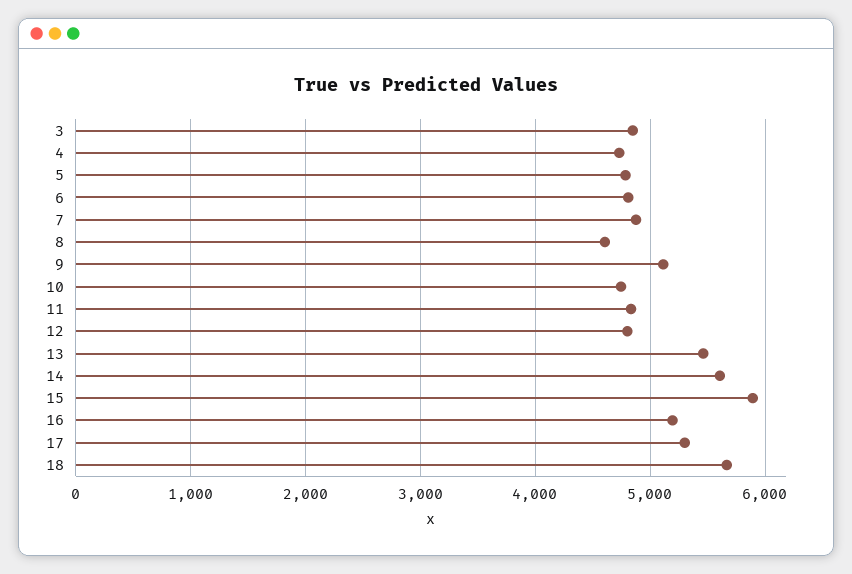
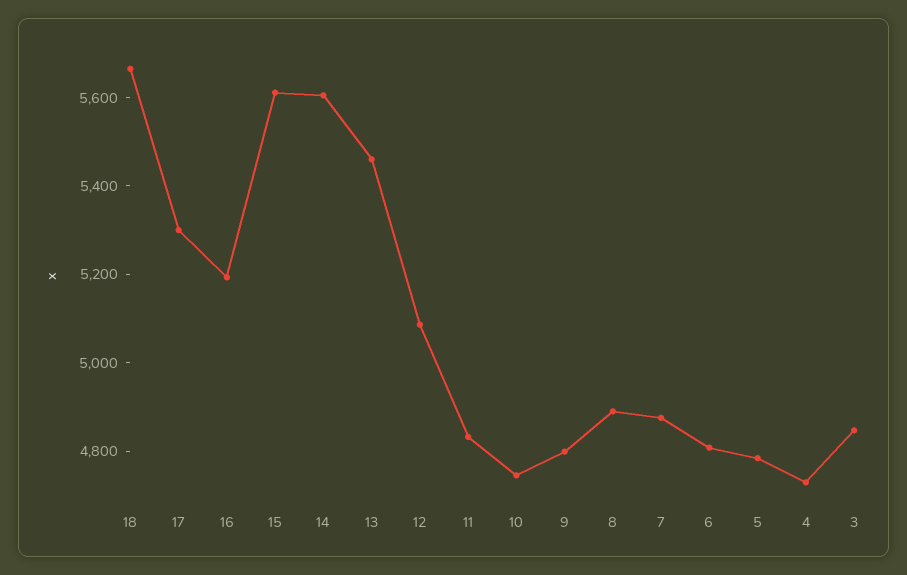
8: 4600 -> 4900
9: 5100 -> 4800
12: 4800 -> 5100
15: 5900 -> 5600

